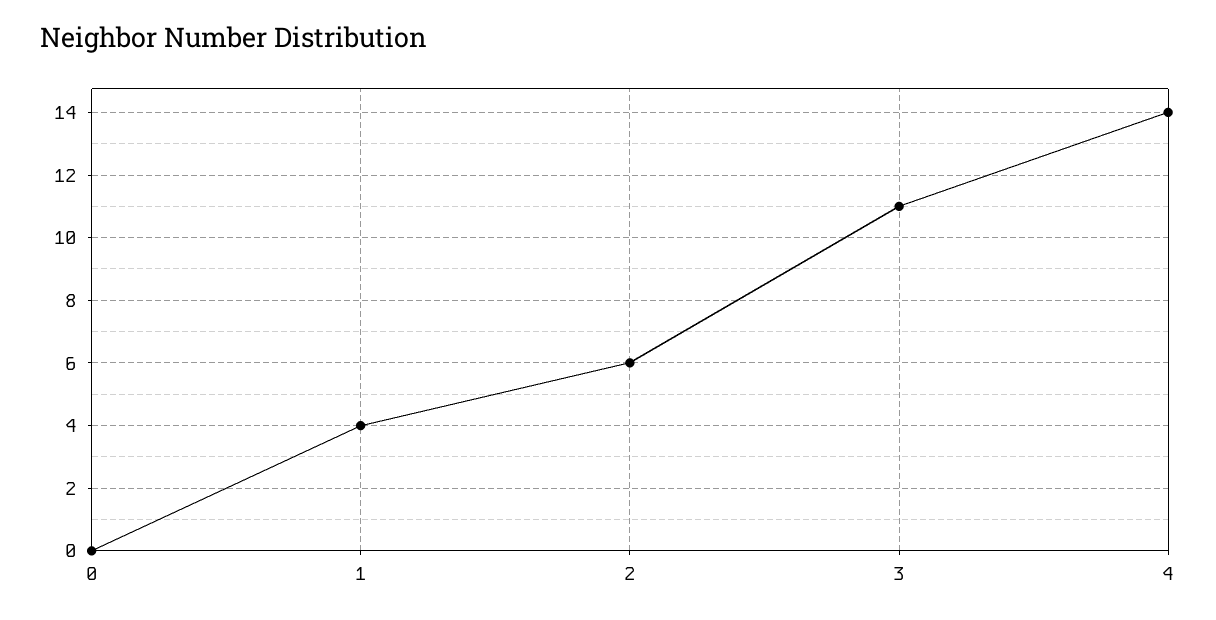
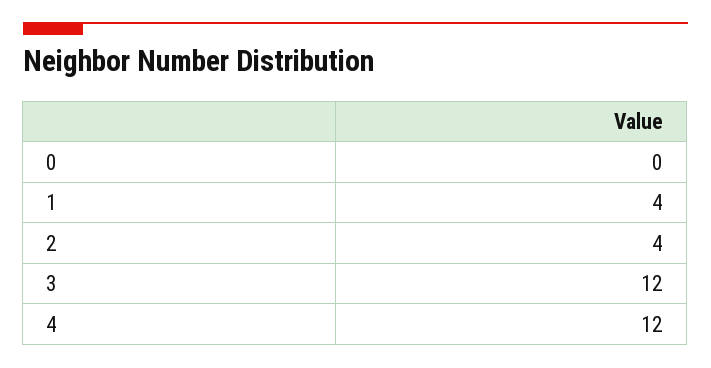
2: 6 -> 4
3: 11 -> 12
4: 14 -> 12

